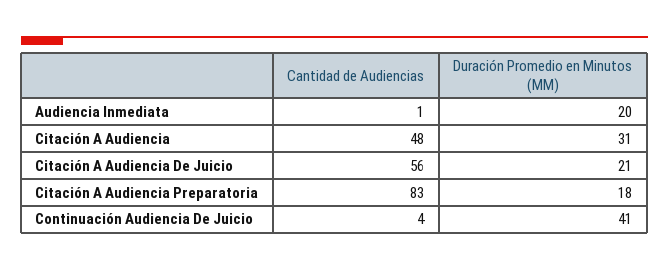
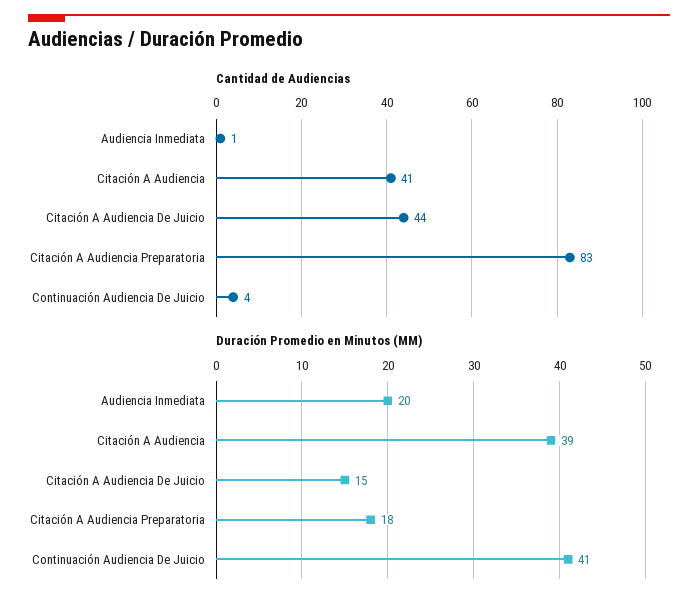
Cantidad de Audiencias, Citación A Audiencia: 48 -> 41
Duración Promedio en Minutos (MM), Citación A Audiencia: 31 -> 39
Cantidad de Audiencias, Citación A Audiencia De Juicio: 56 -> 44
Duración Promedio en Minutos (MM), Citación A Audiencia De Juicio: 21 -> 15

